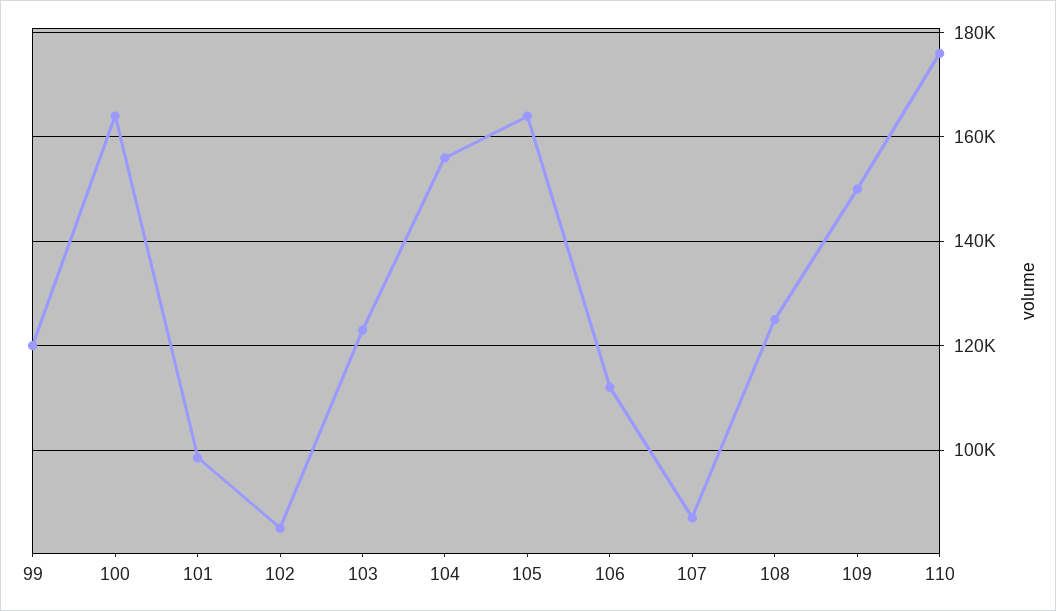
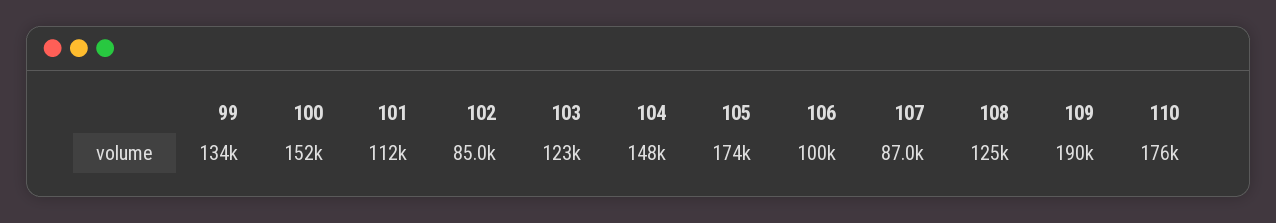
99: 120000 -> 134000
100: 164000 -> 152000
101: 98000 -> 112000
104: 156000 -> 148000
105: 164000 -> 174000
106: 112000 -> 100000
109: 150000 -> 190000

